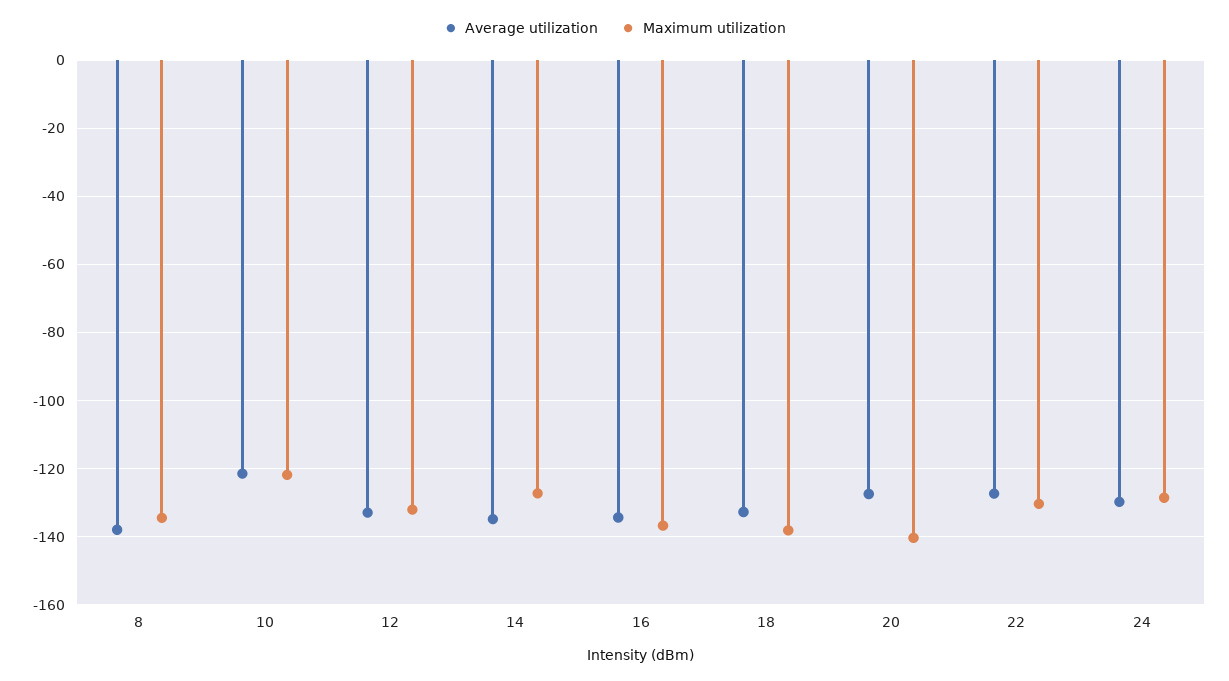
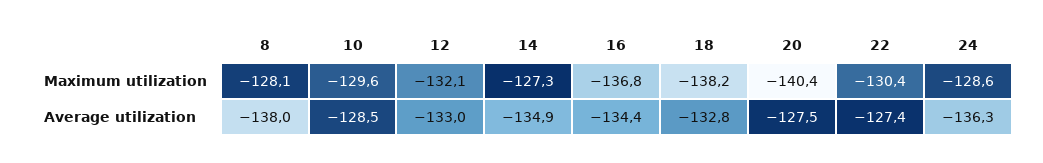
Maximum utilization, 8: -134 -> -128.1
Average utilization, 10: -122 -> -128.5
Maximum utilization, 10: -122 -> -129.6
Average utilization, 24: -130 -> -136.3

